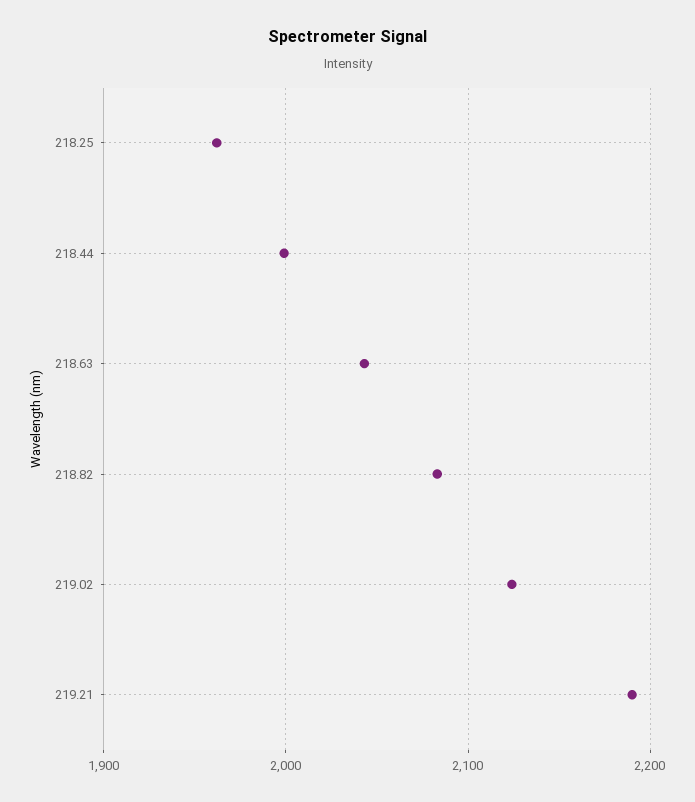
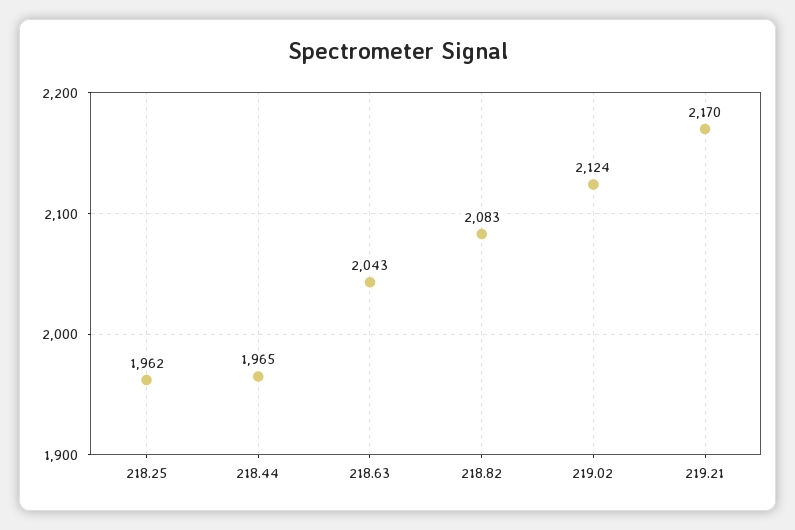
218.44: 2000 -> 1965
219.21: 2190 -> 2170

